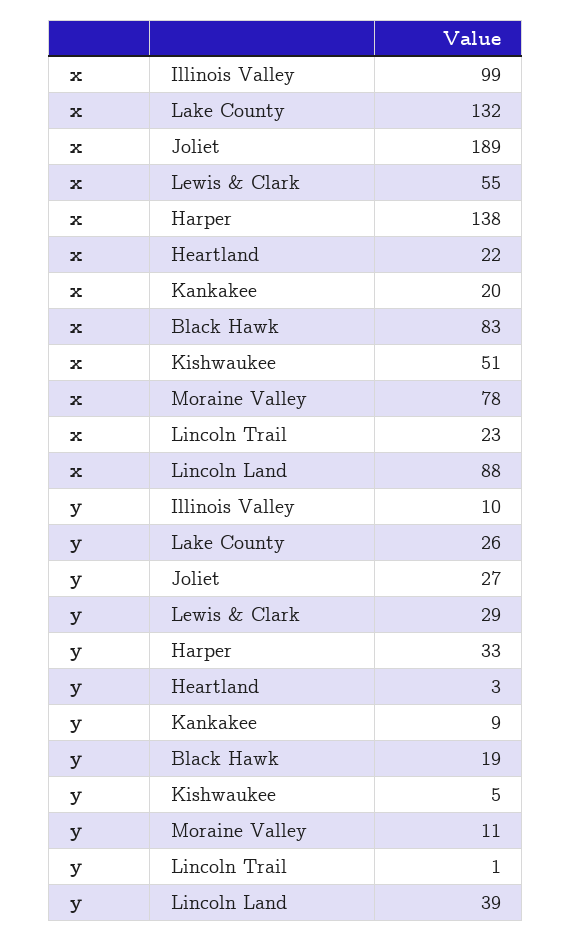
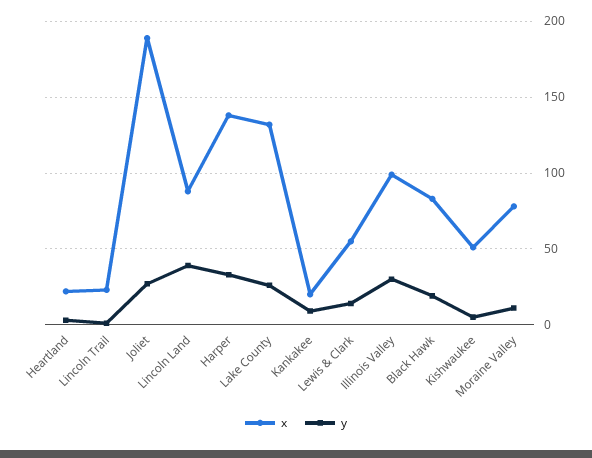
y, Illinois Valley: 10 -> 30
y, Lewis & Clark: 29 -> 15

